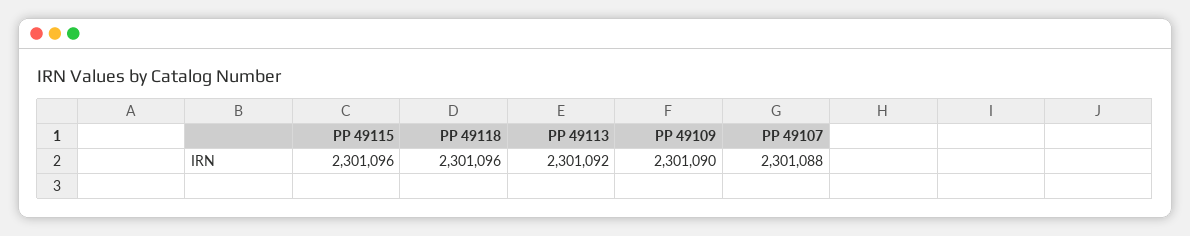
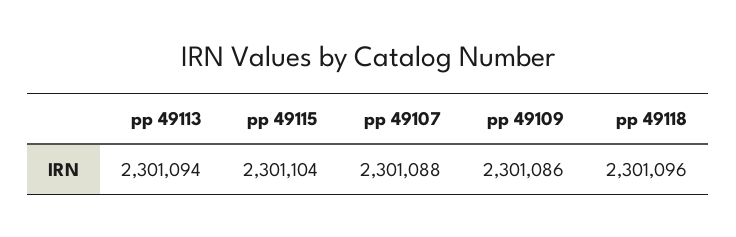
PP 49115: 2301096 -> 2301104
PP 49113: 2301092 -> 2301094
PP 49109: 2301090 -> 2301086

